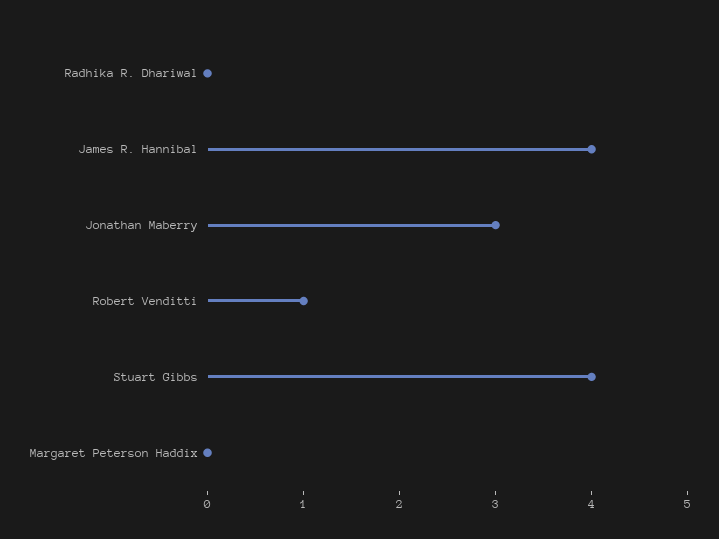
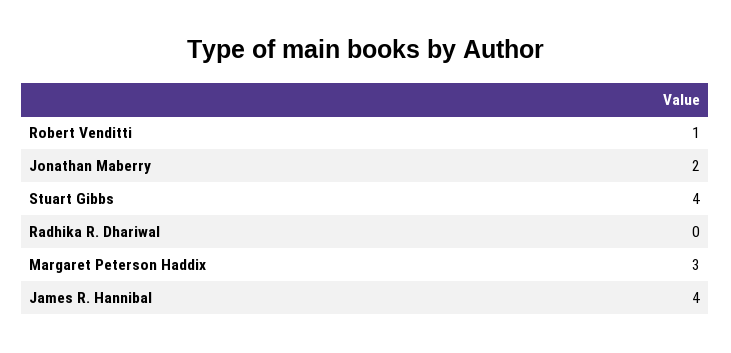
Jonathan Maberry: 3 -> 2
Margaret Peterson Haddix: 0 -> 3

